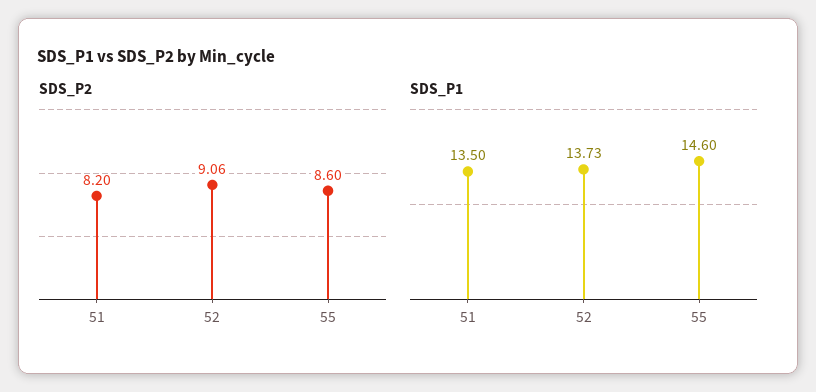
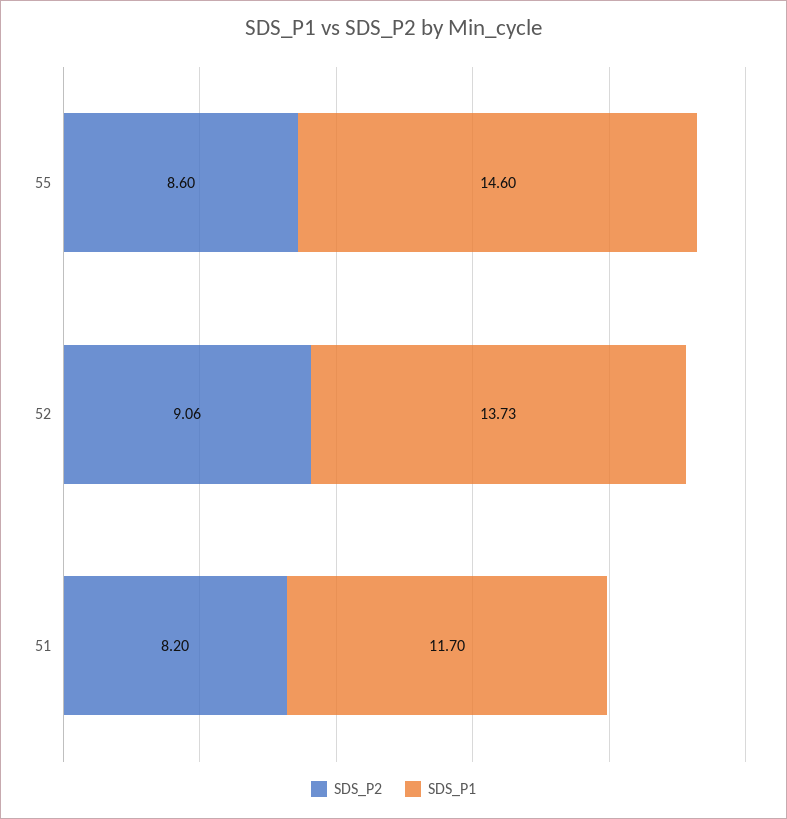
SDS_P1, 51: 13.5 -> 11.7

